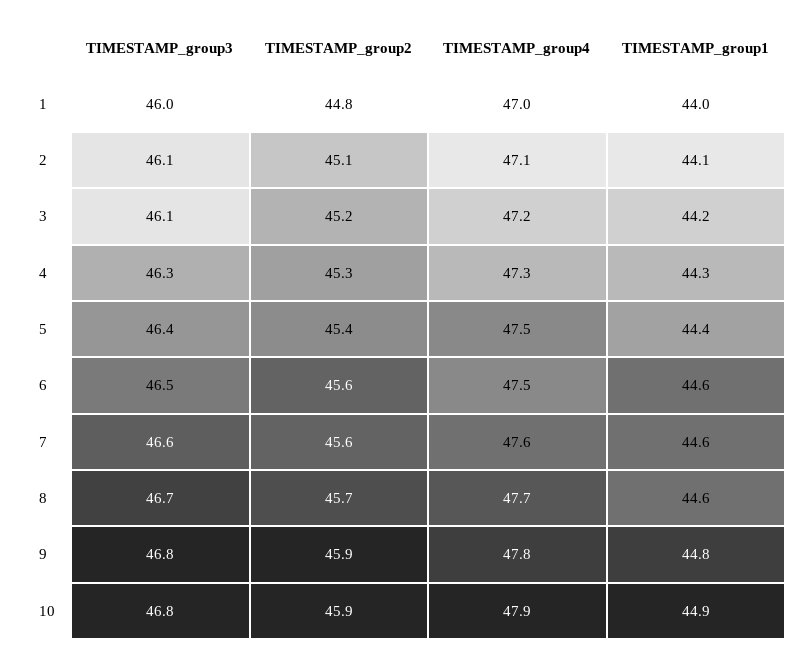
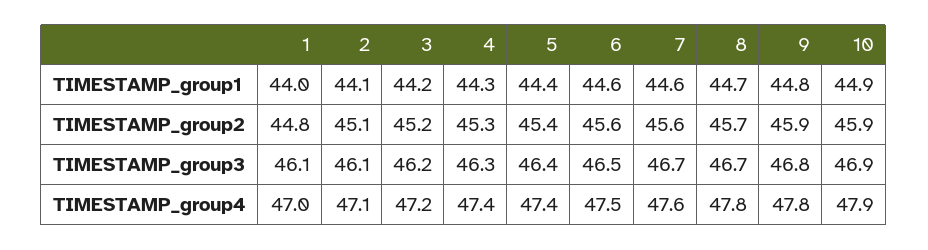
TIMESTAMP_group3, 1: 46 -> 46.1
TIMESTAMP_group3, 3: 46.1 -> 46.2
TIMESTAMP_group4, 4: 47.3 -> 47.4
TIMESTAMP_group4, 5: 47.5 -> 47.4
TIMESTAMP_group3, 7: 46.6 -> 46.7
TIMESTAMP_group4, 8: 47.7 -> 47.8
TIMESTAMP_group1, 8: 44.6 -> 44.7
TIMESTAMP_group3, 10: 46.8 -> 46.9

